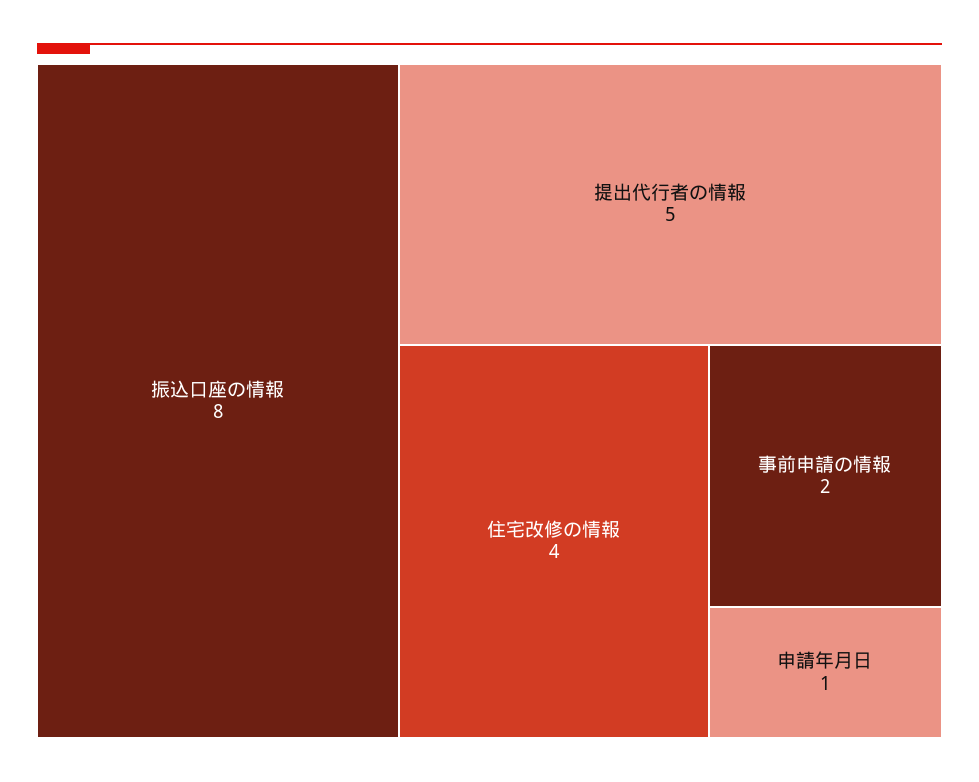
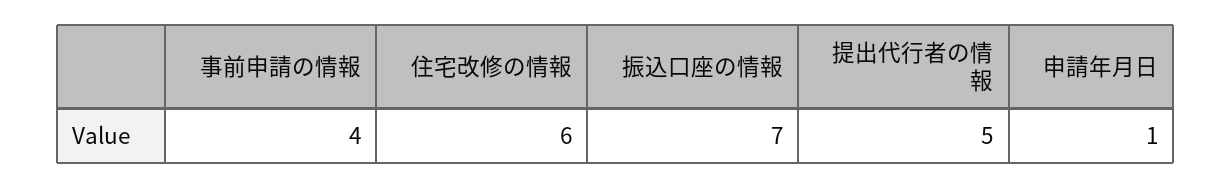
振込口座の情報: 8 -> 7
住宅改修の情報: 4 -> 6
事前申請の情報: 2 -> 4

